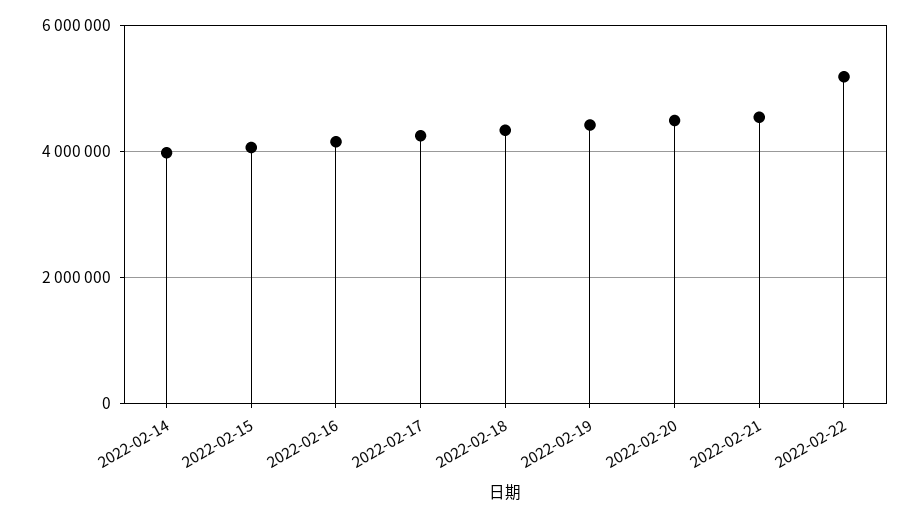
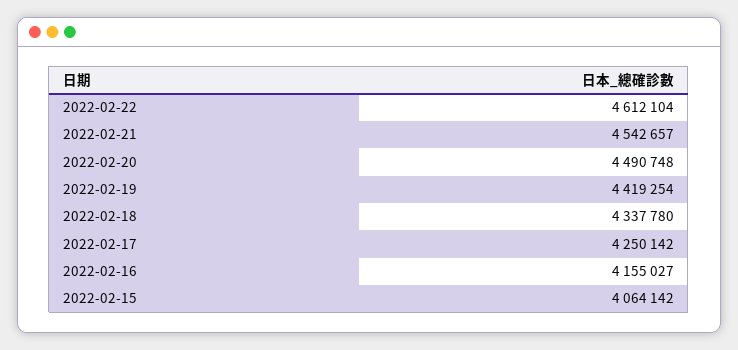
2022-02-14: 4000000 -> none
2022-02-22: 5200000 -> 4612104

